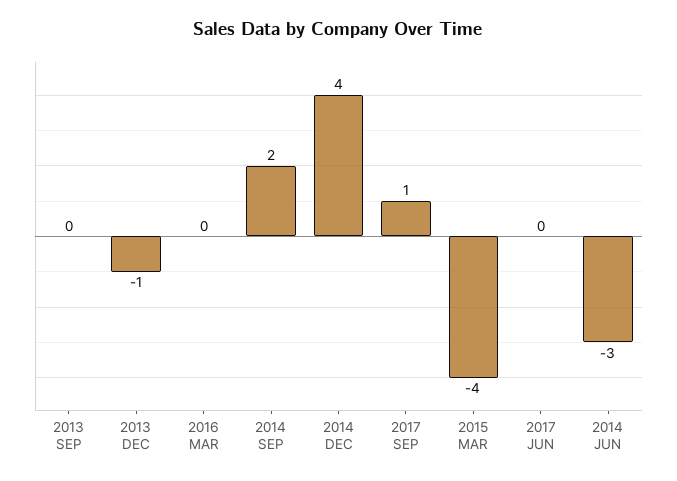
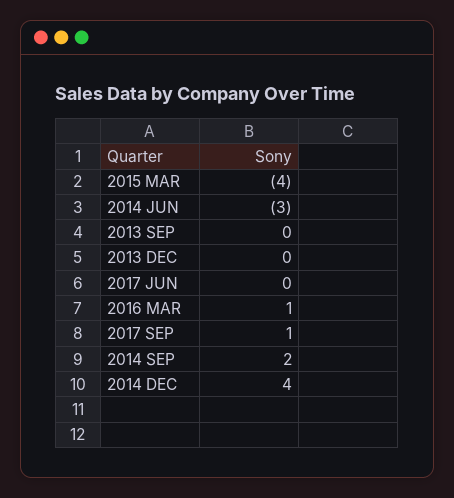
2013 DEC: -1 -> 0
2016 MAR: 0 -> 1

